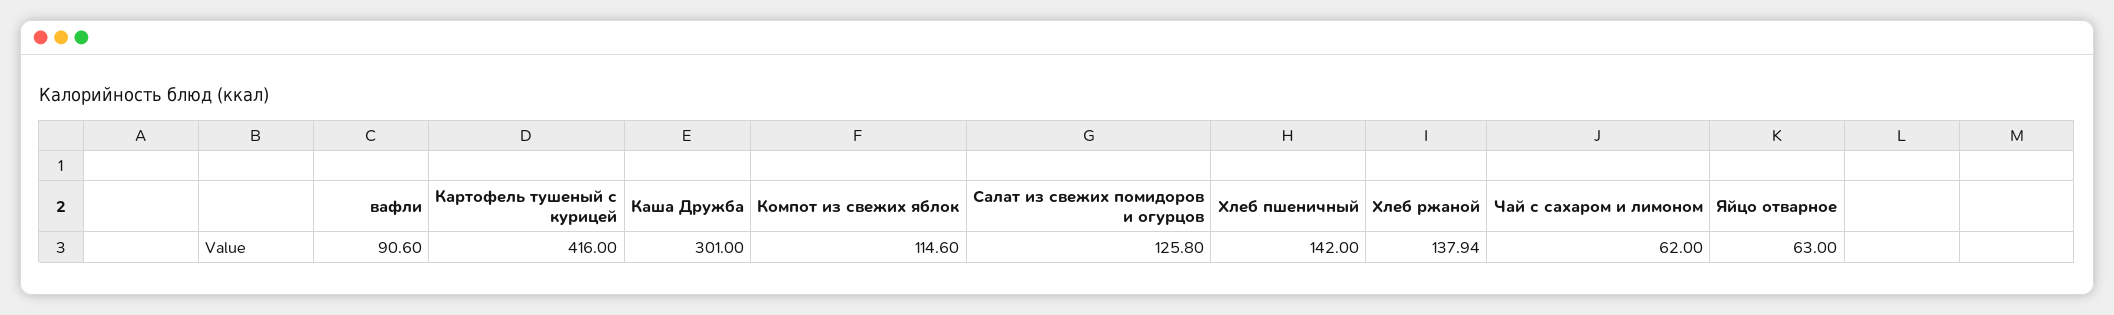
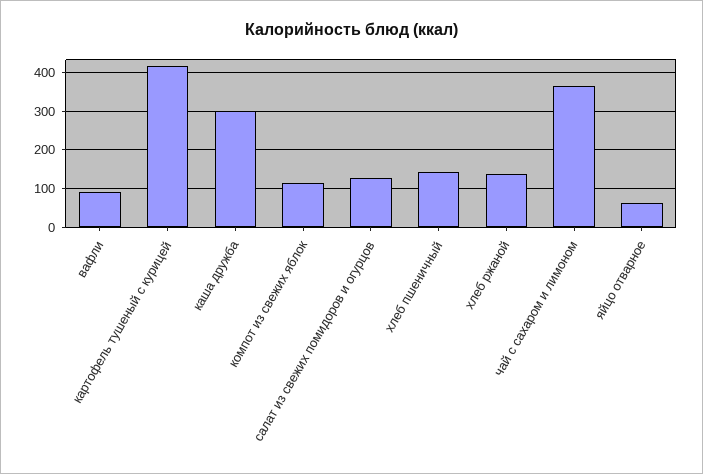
Чай с сахаром и лимоном: 62 -> 360

